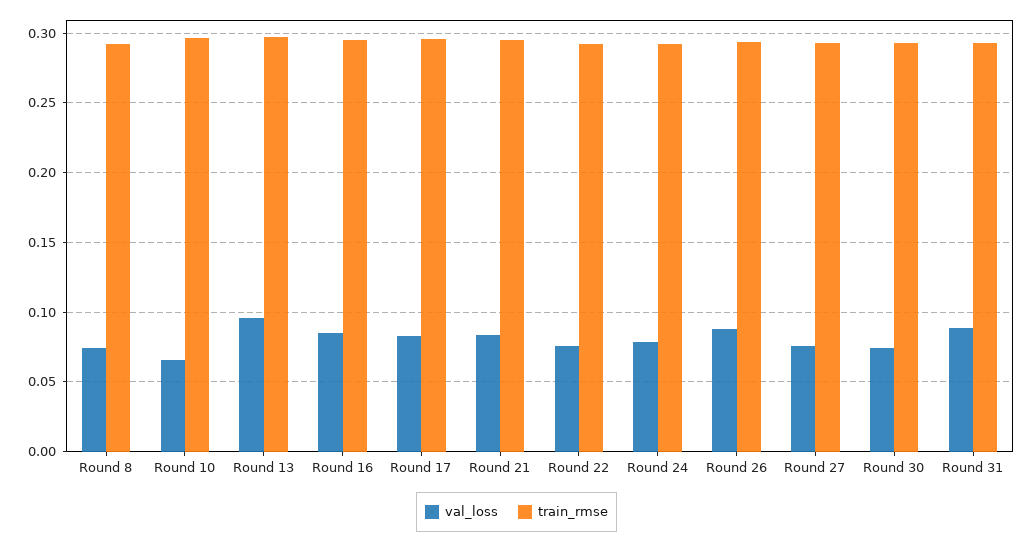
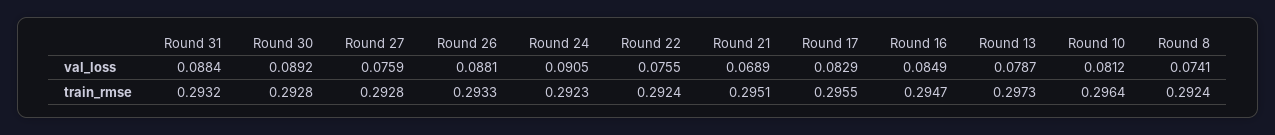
val_loss, Round 10: 0.065 -> 0.0812
val_loss, Round 13: 0.095 -> 0.0787
val_loss, Round 21: 0.085 -> 0.0689
val_loss, Round 24: 0.08 -> 0.0905
val_loss, Round 30: 0.075 -> 0.0892

